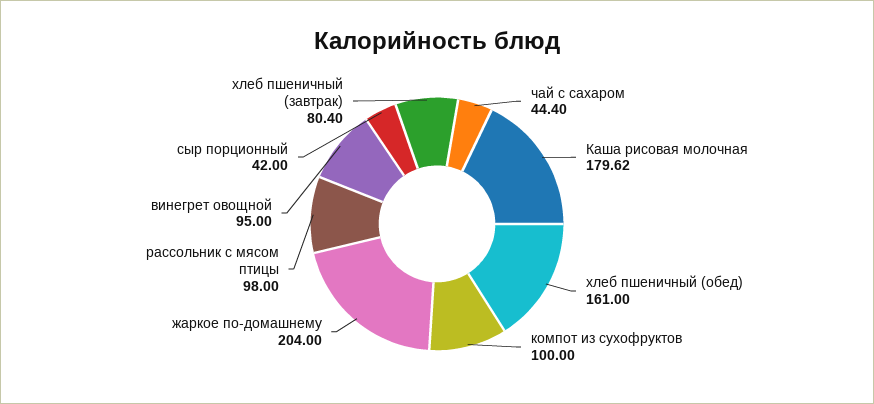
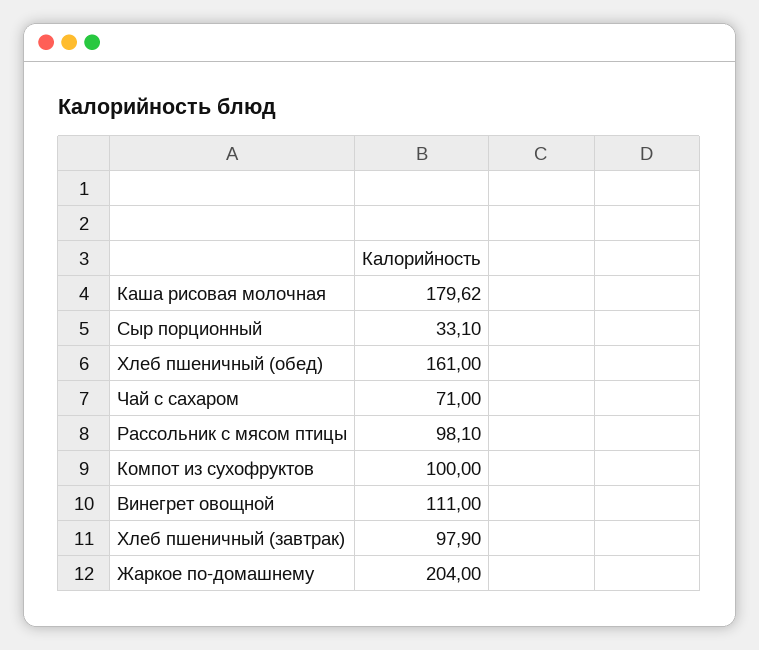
чай с сахаром: 44.4 -> 71
рассольник с мясом птицы: 98 -> 98.1
винегрет овощной: 95 -> 111
сыр порционный: 42 -> 33.1
хлеб пшеничный (завтрак): 80.4 -> 97.9

